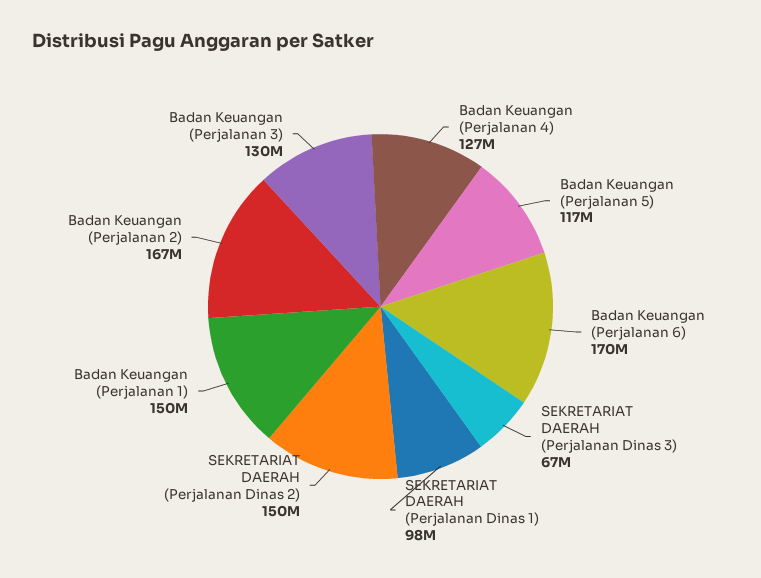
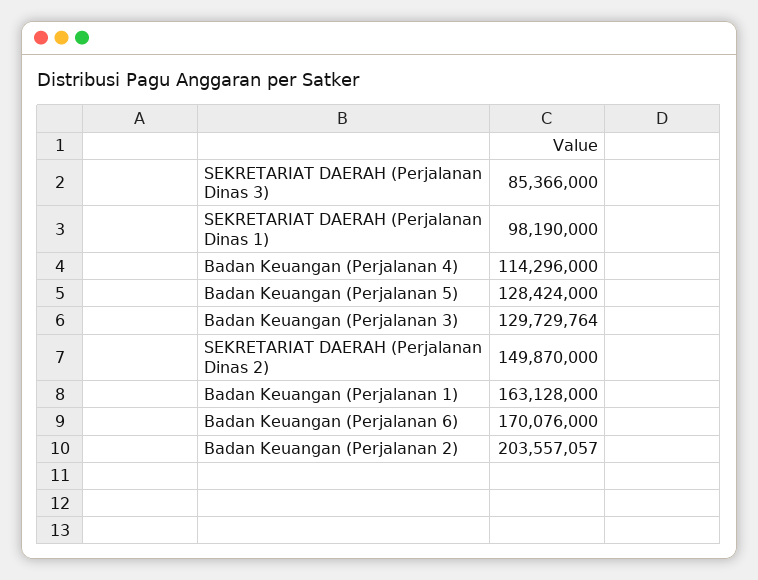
Badan Keuangan (Perjalanan 4): 127000000 -> 114296000
Badan Keuangan (Perjalanan 5): 117000000 -> 128424000
SEKRETARIAT DAERAH (Perjalanan Dinas 3): 67000000 -> 85366000
Badan Keuangan (Perjalanan 1): 150000000 -> 163128000
Badan Keuangan (Perjalanan 2): 167000000 -> 203557057

